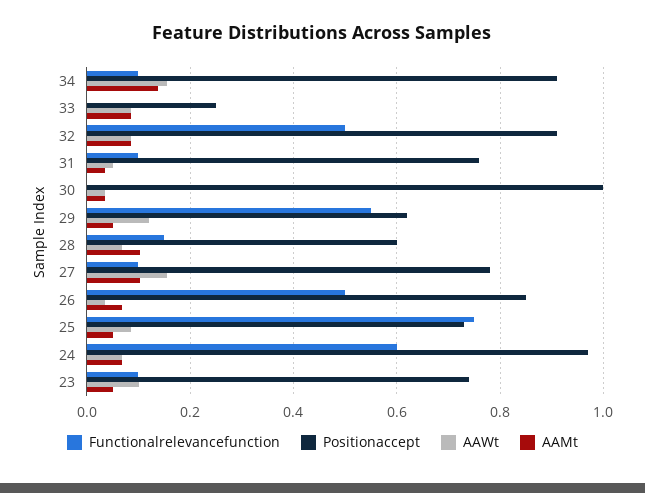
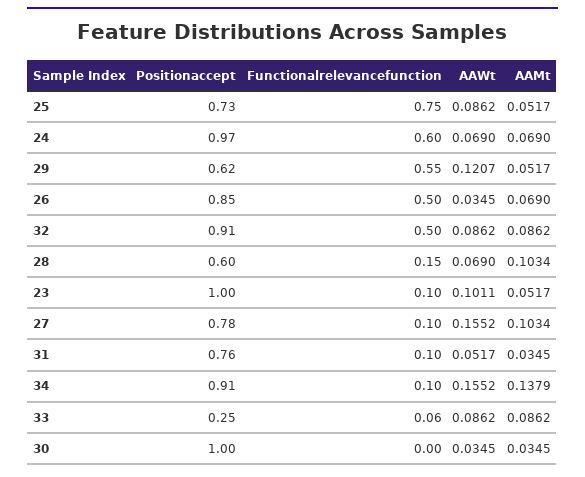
Functionalrelevancefunction, 33: 0 -> 0.06
Positionaccept, 23: 0.74 -> 1

